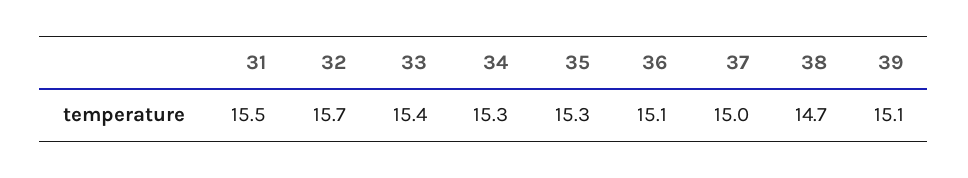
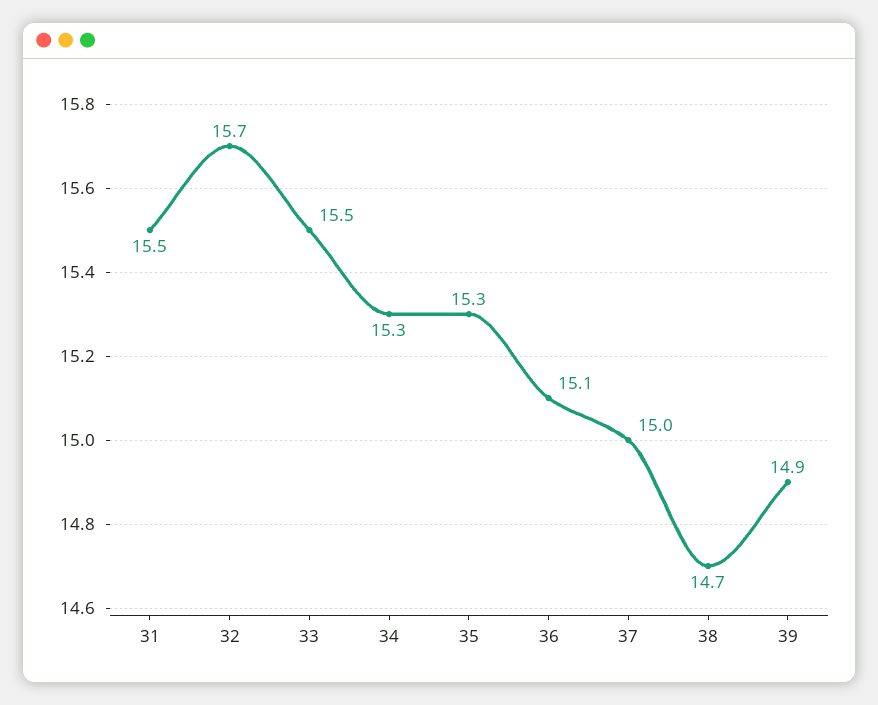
33: 15.4 -> 15.5
39: 15.1 -> 14.9

